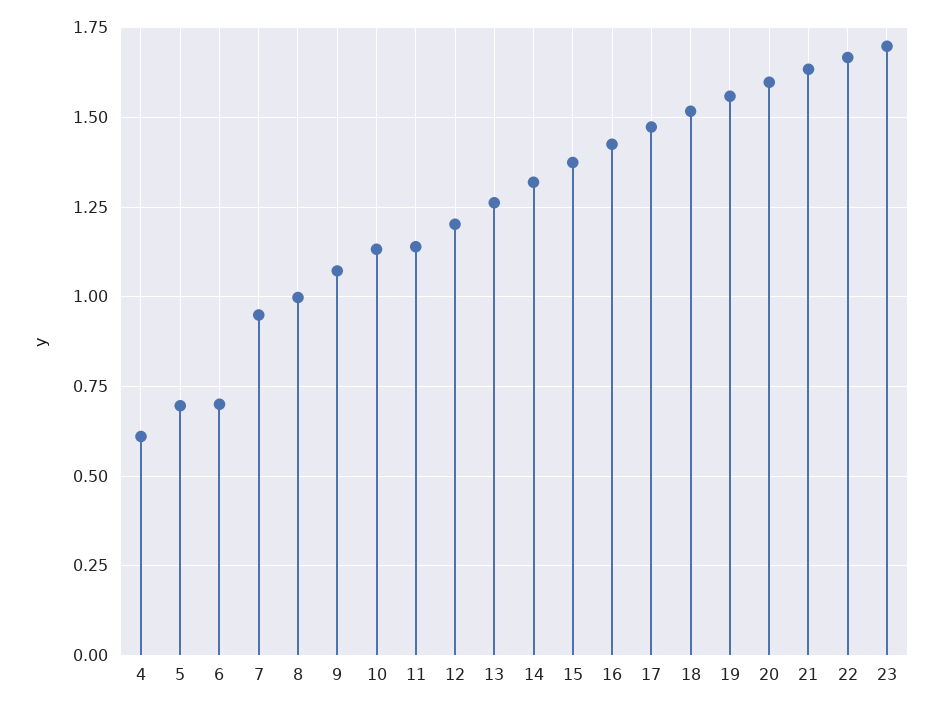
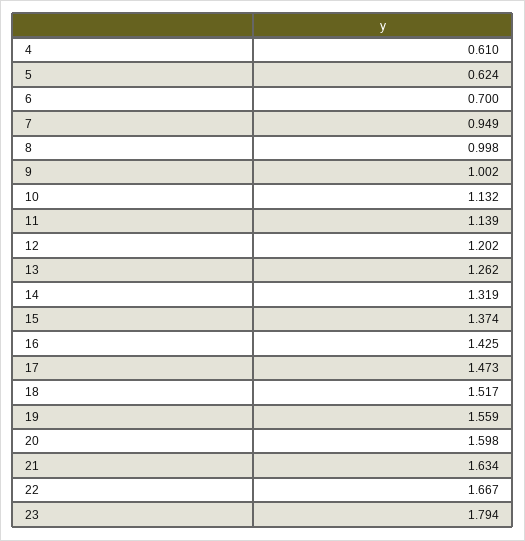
5: 0.7 -> 0.624
9: 1.075 -> 1.002
23: 1.7 -> 1.794

